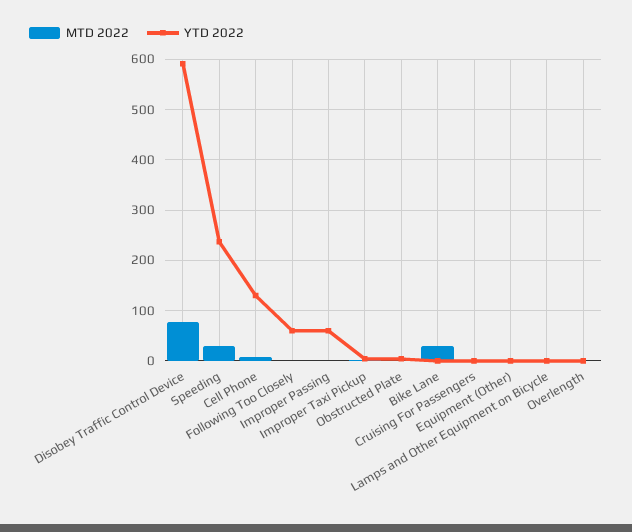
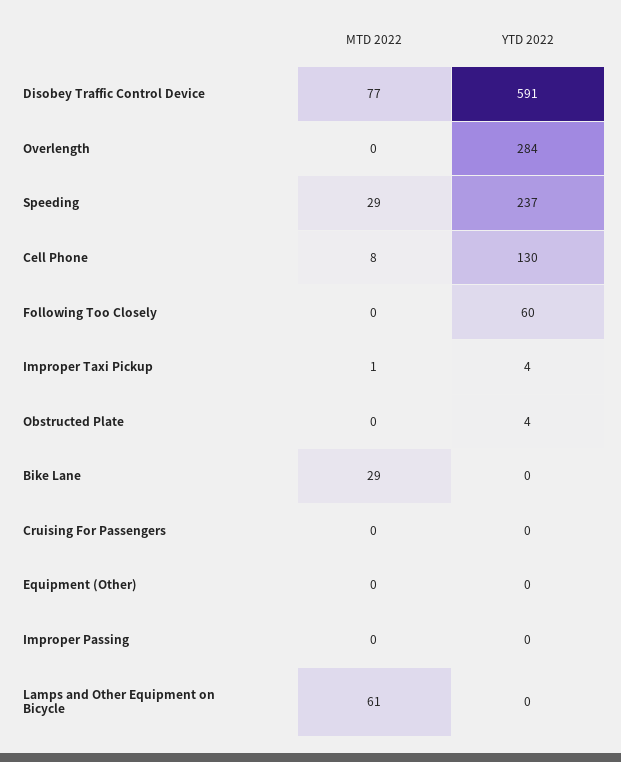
YTD 2022, Improper Passing: 60 -> 0
MTD 2022, Lamps and Other Equipment on Bicycle: 0 -> 61
YTD 2022, Overlength: 0 -> 284

